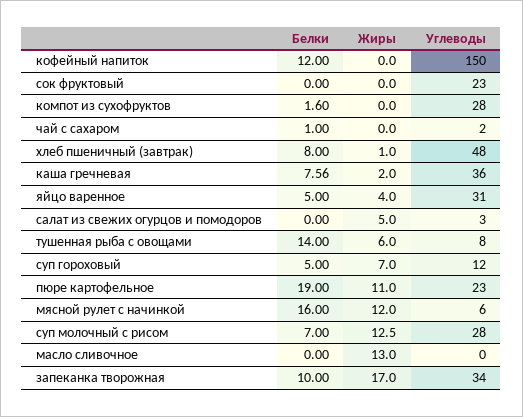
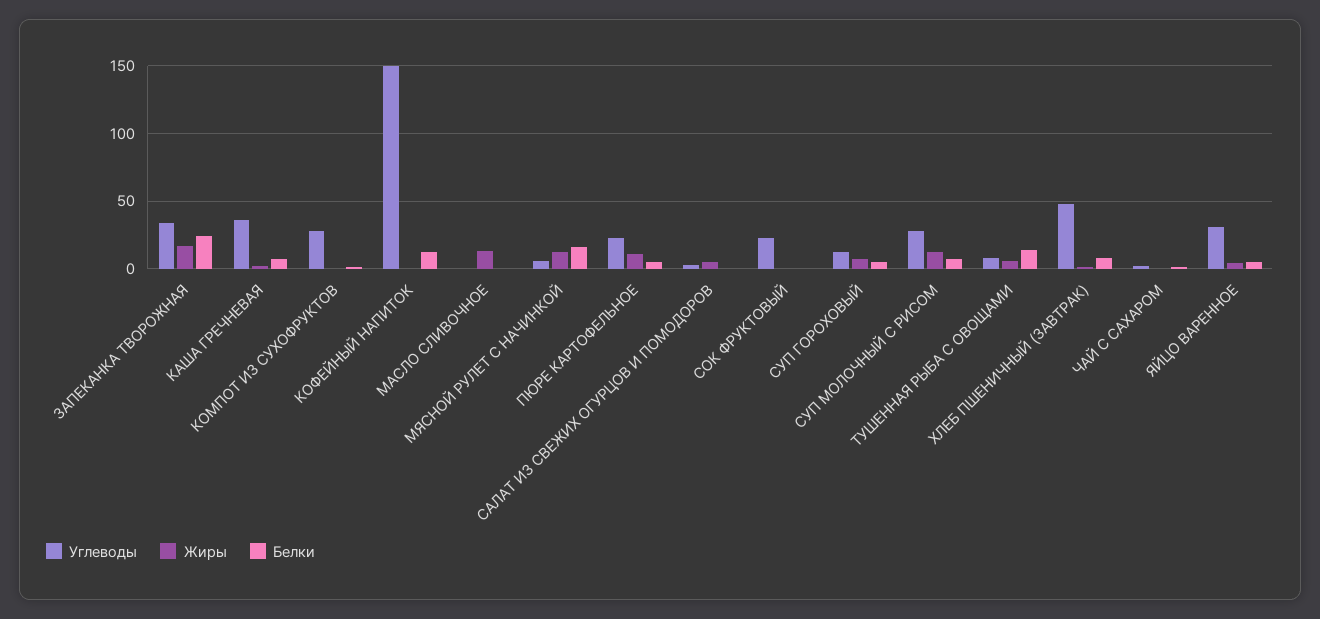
Белки, пюре картофельное: 19 -> 5
Белки, запеканка творожная: 10 -> 25

